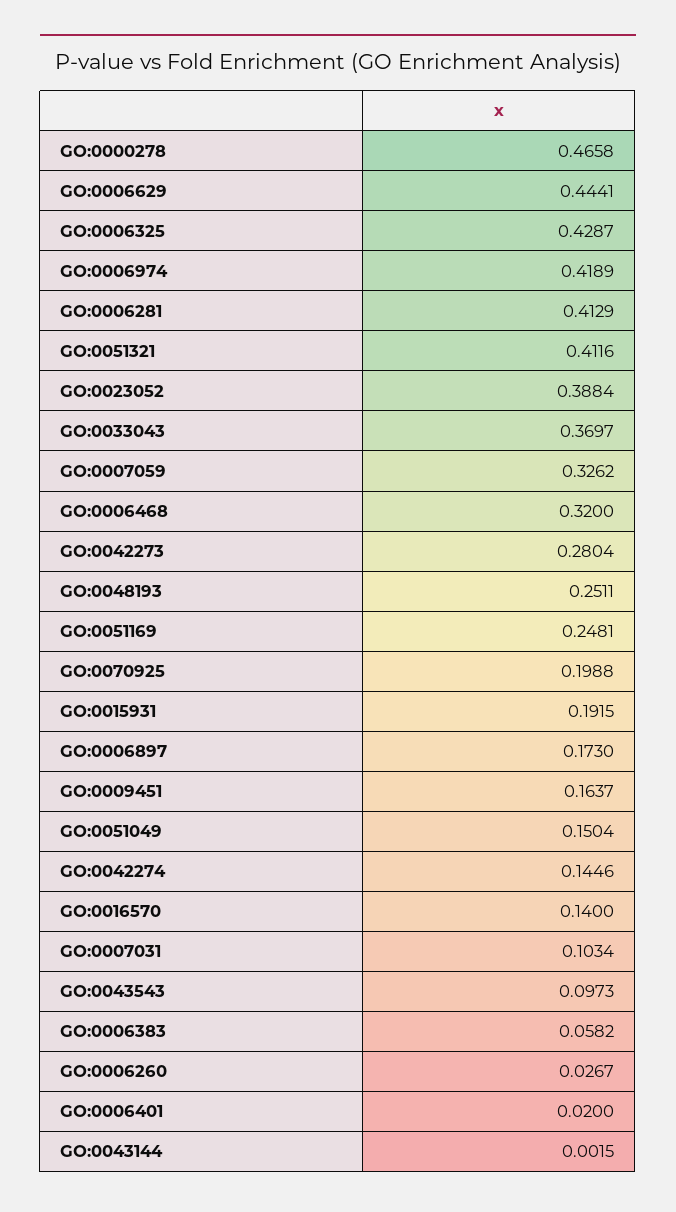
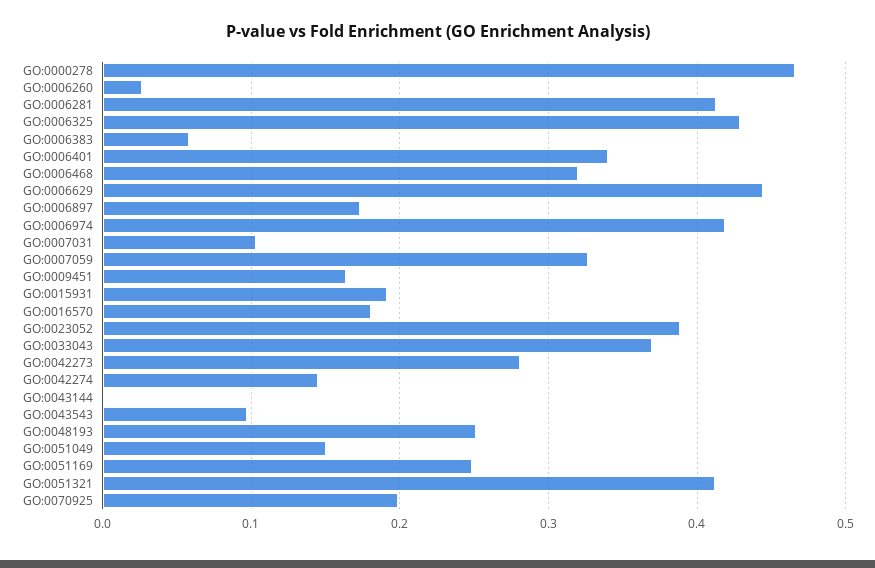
GO:0016570: 0.14 -> 0.18
GO:0006401: 0.02 -> 0.34

